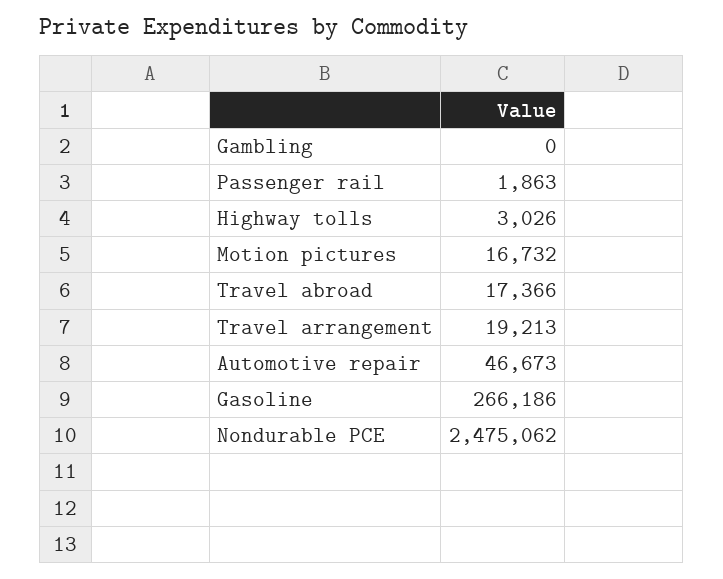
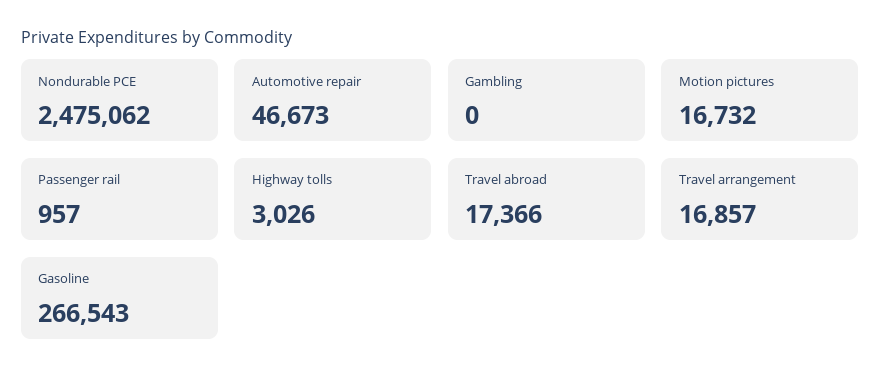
Passenger rail: 1863 -> 957
Travel arrangement: 19213 -> 16857
Gasoline: 266186 -> 266543

